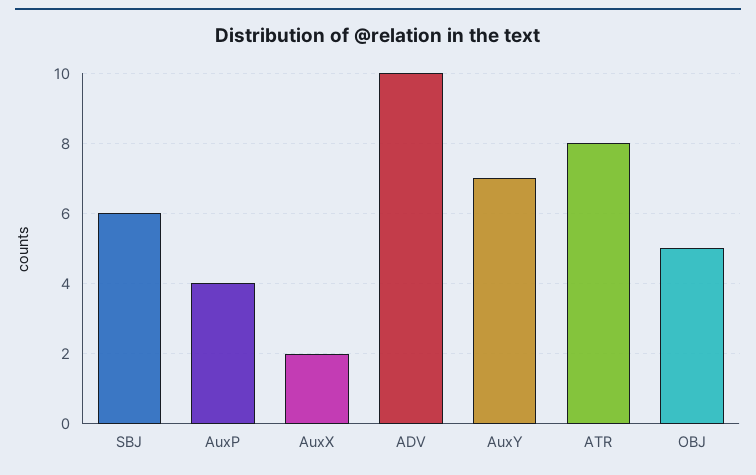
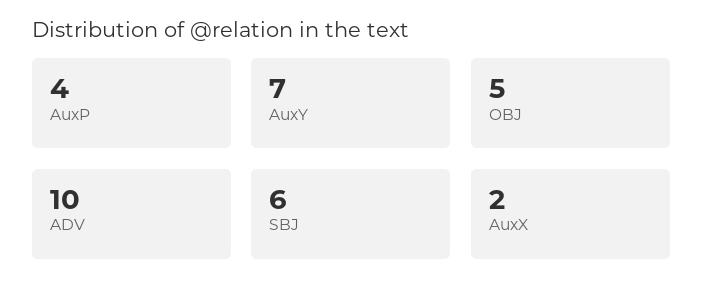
ATR: 8 -> none

